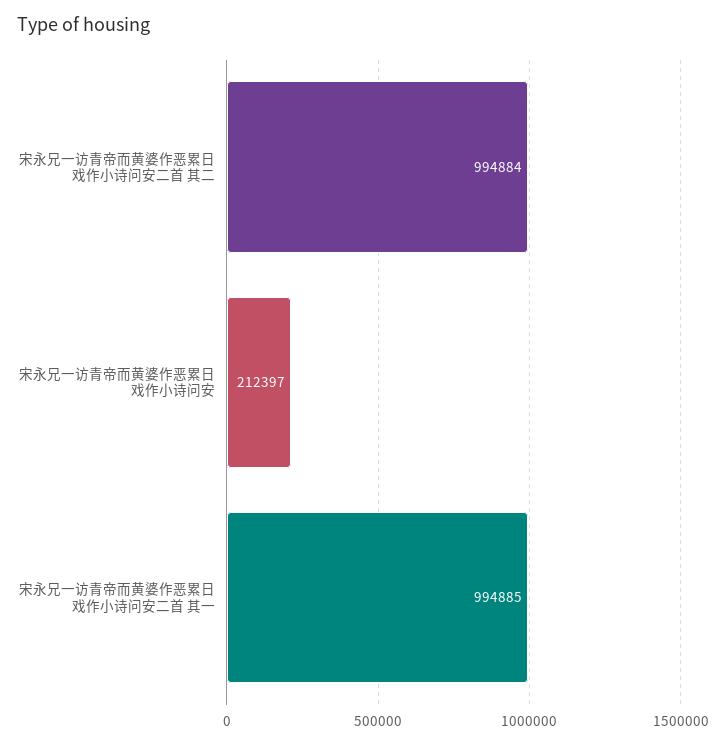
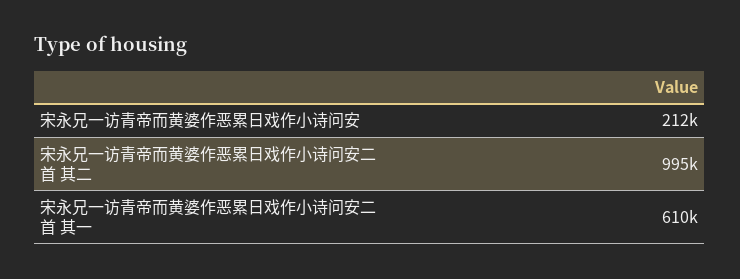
宋永兄一访青帝而黄婆作恶累日戏作小诗问安二首 其一: 994885 -> 610000

